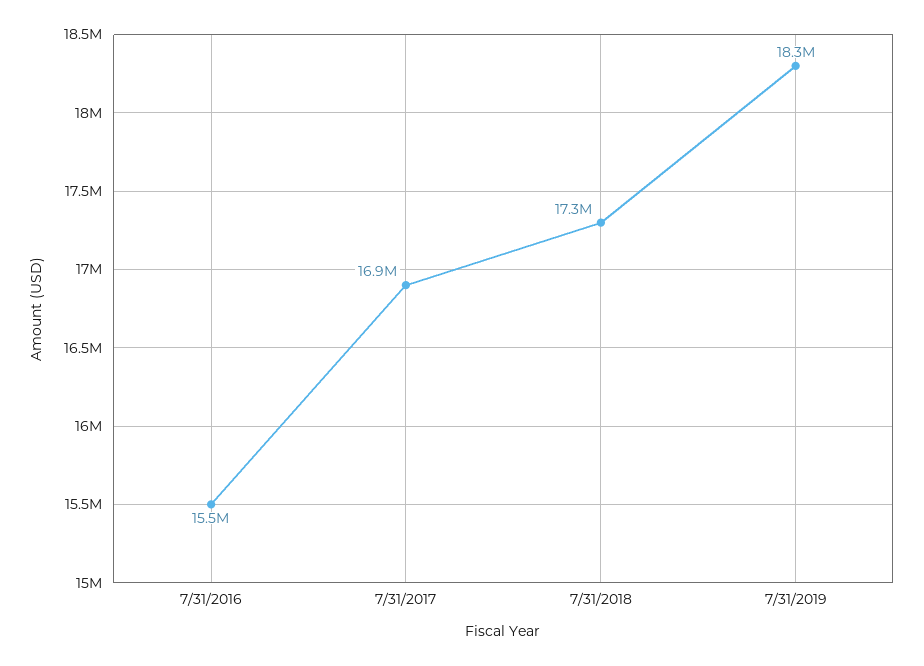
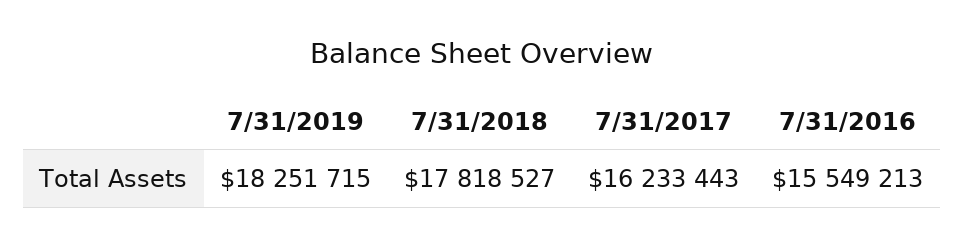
7/31/2017: 16900000 -> 16233443
7/31/2018: 17300000 -> 17818527

